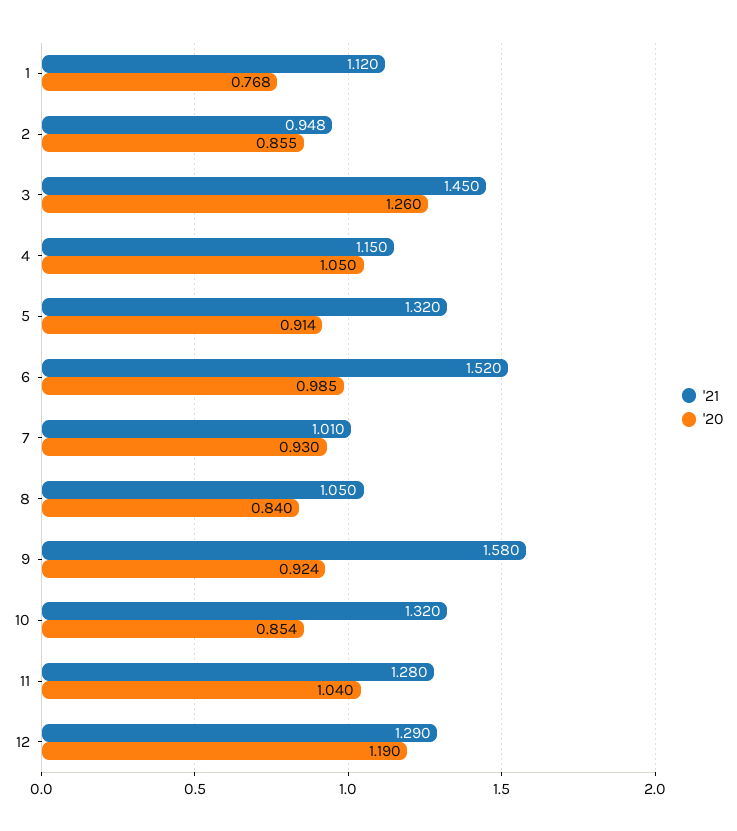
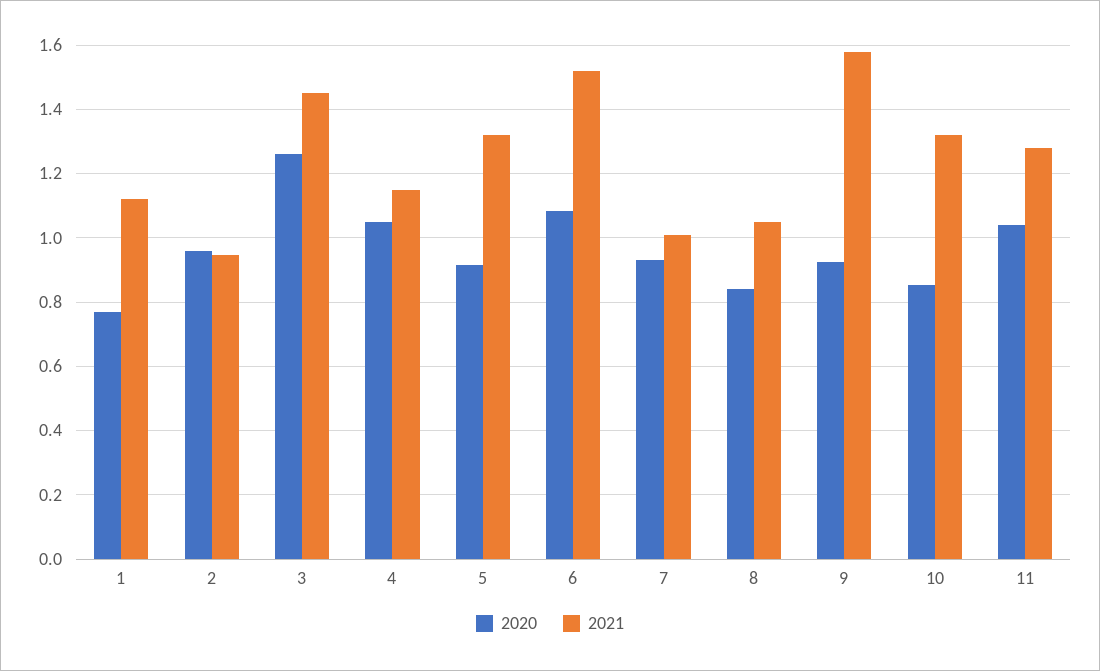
'20, 2: 0.855 -> 0.96
'20, 6: 0.985 -> 1.08
'21, 12: 1.29 -> none
'20, 12: 1.19 -> none

